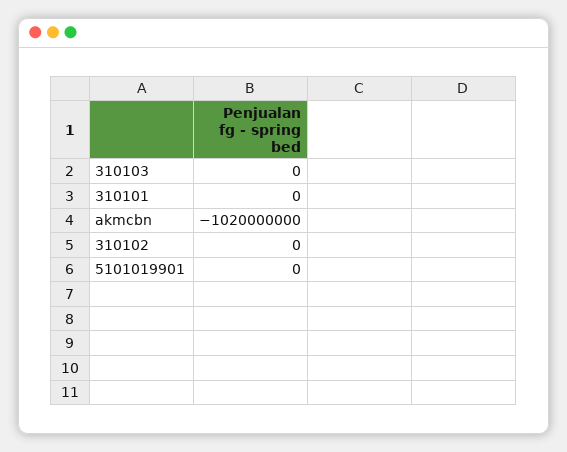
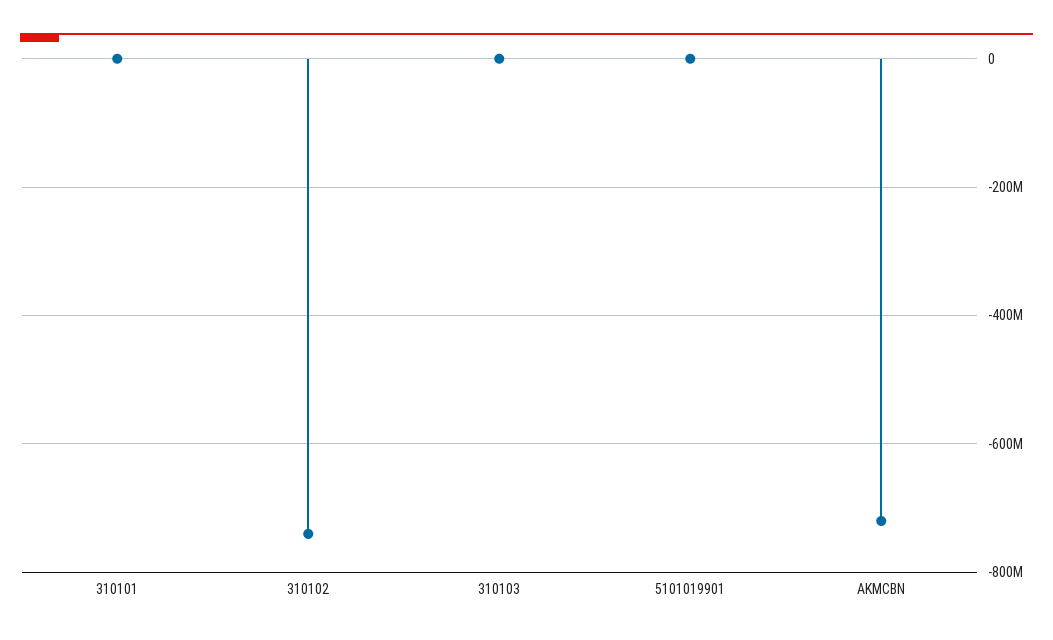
akmcbn: -1020000000 -> -720000000
310102: 0 -> -740000000

